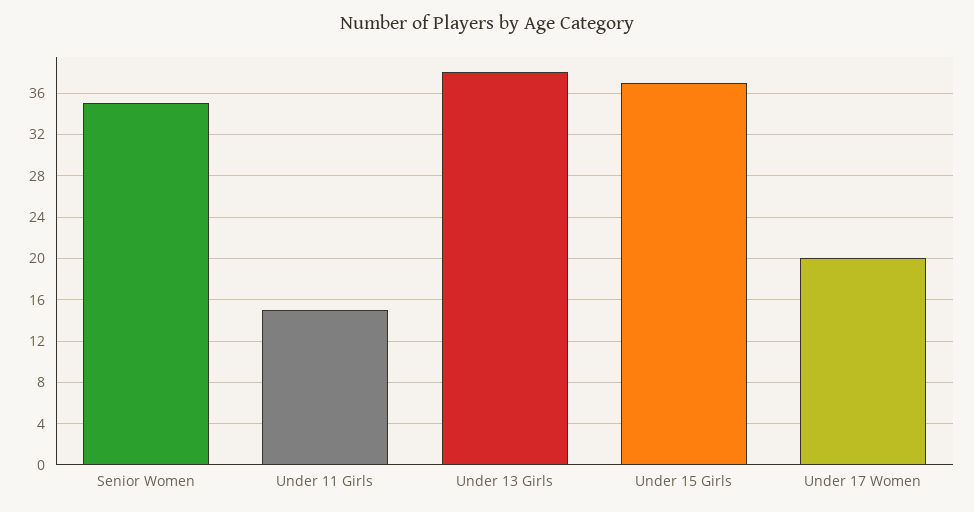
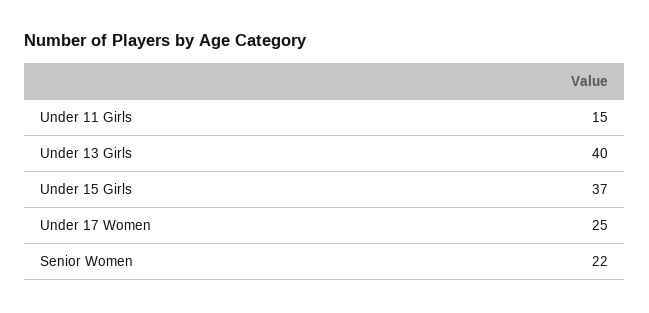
Senior Women: 35 -> 22
Under 13 Girls: 38 -> 40
Under 17 Women: 20 -> 25

